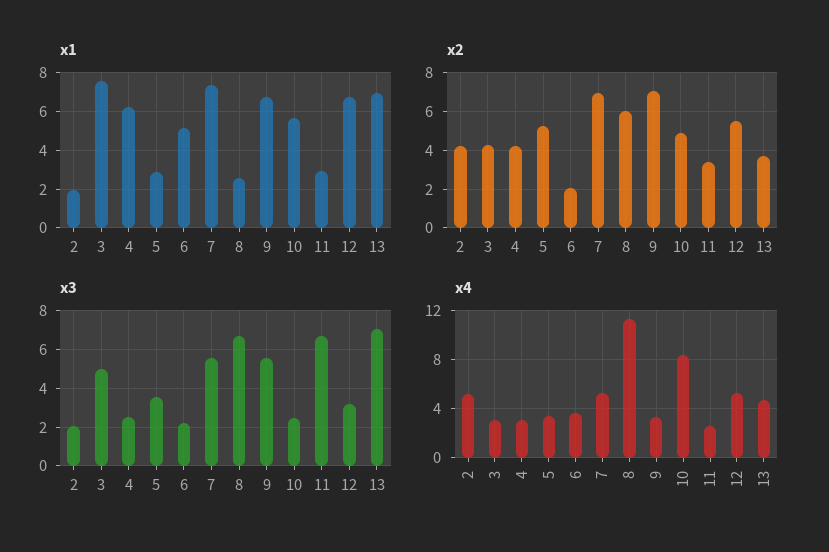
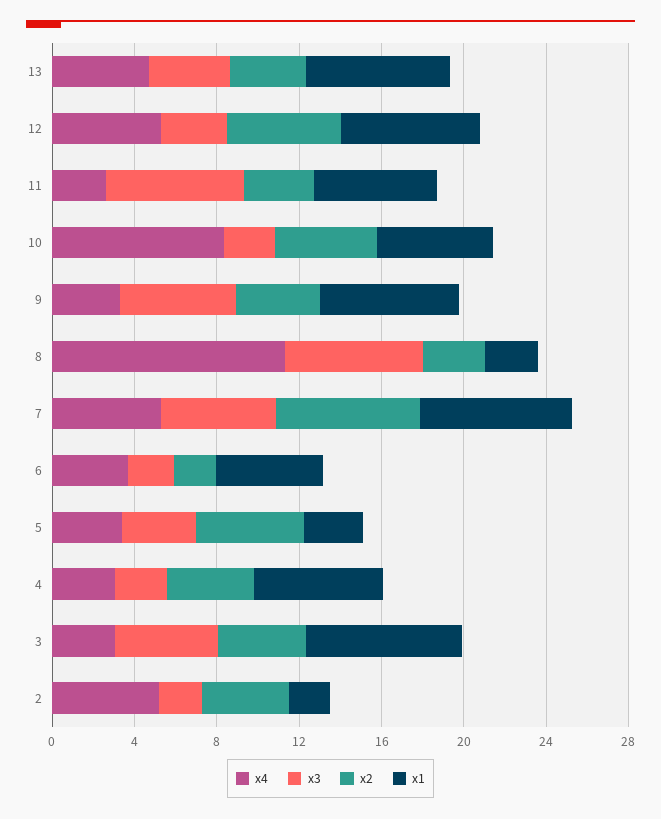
x1, 11: 3 -> 6
x2, 8: 6 -> 3
x2, 9: 7 -> 4
x3, 13: 7 -> 4

